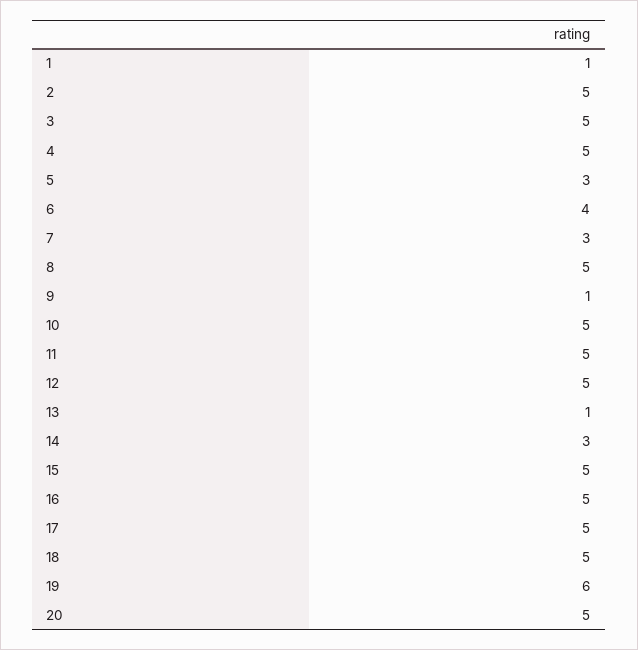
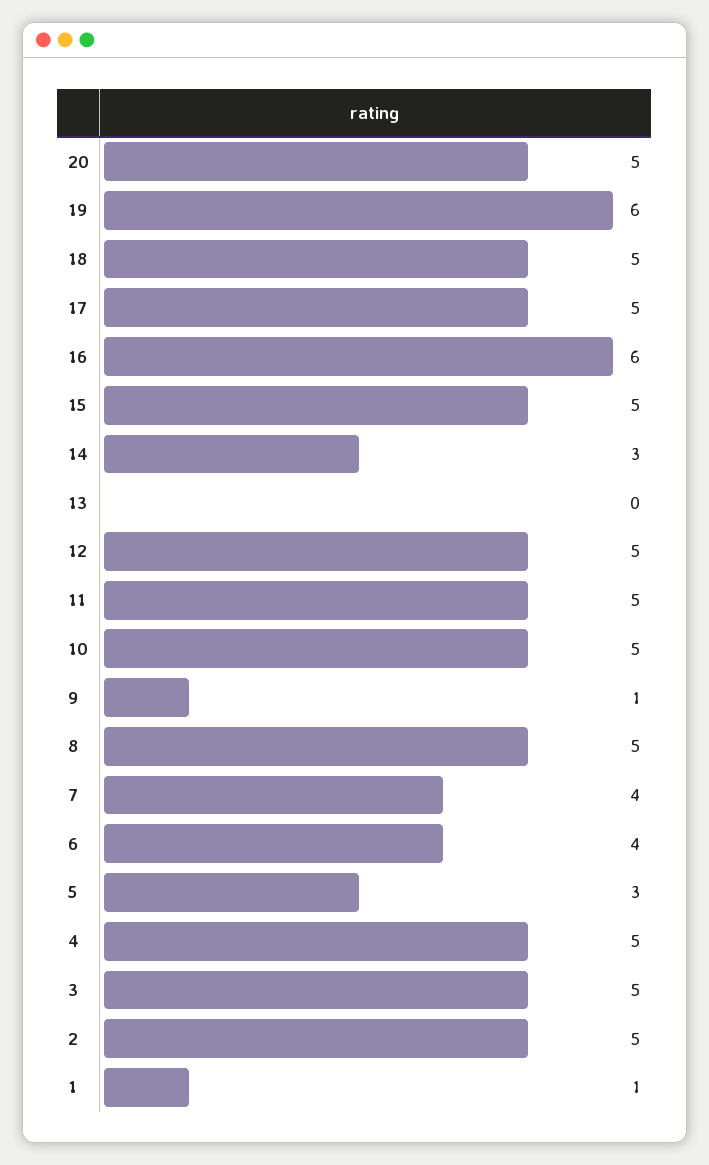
7: 3 -> 4
13: 1 -> 0
16: 5 -> 6

